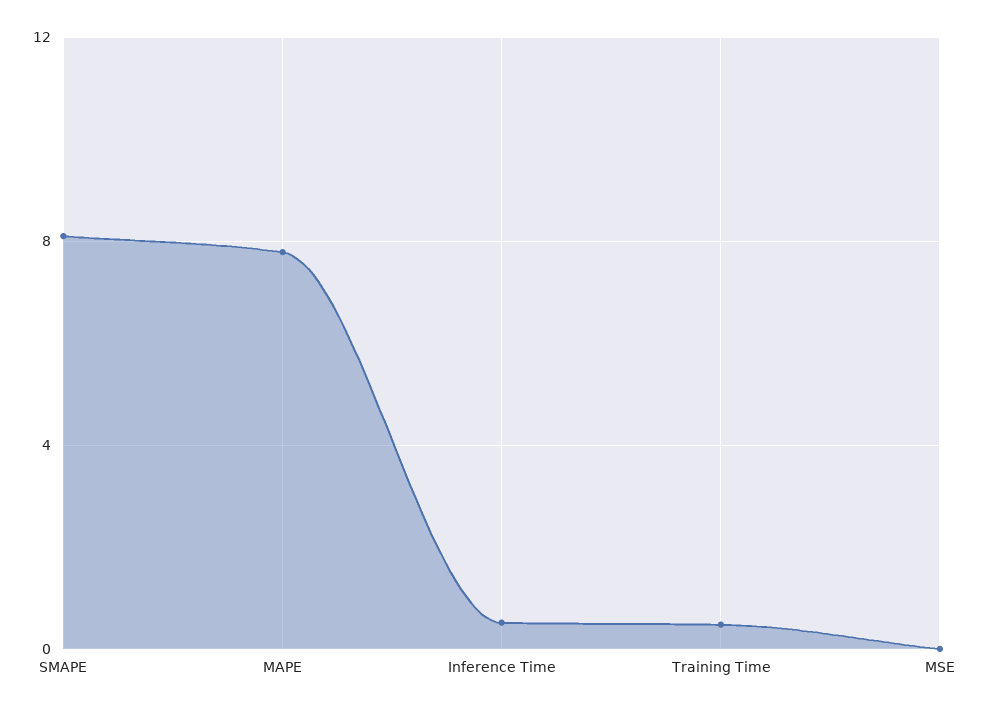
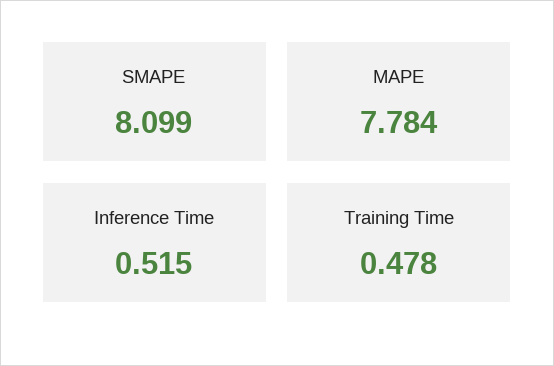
MSE: 0 -> none

